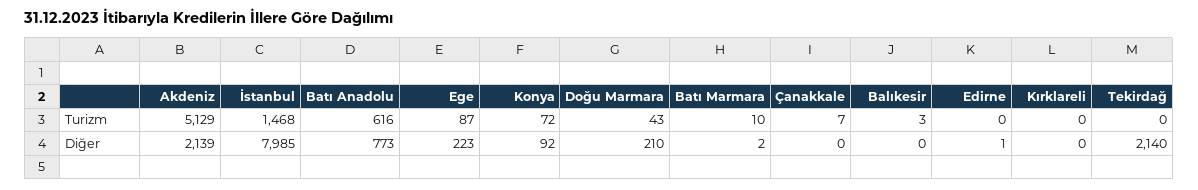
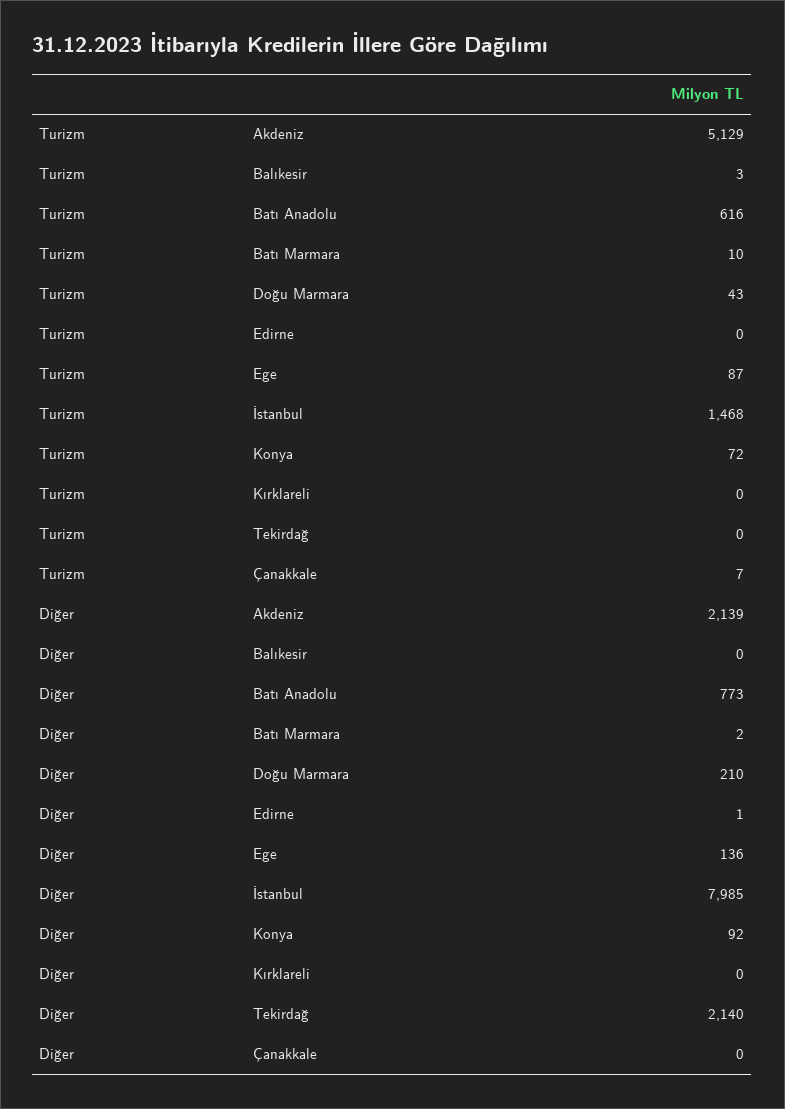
Ege, Diğer: 223 -> 136

